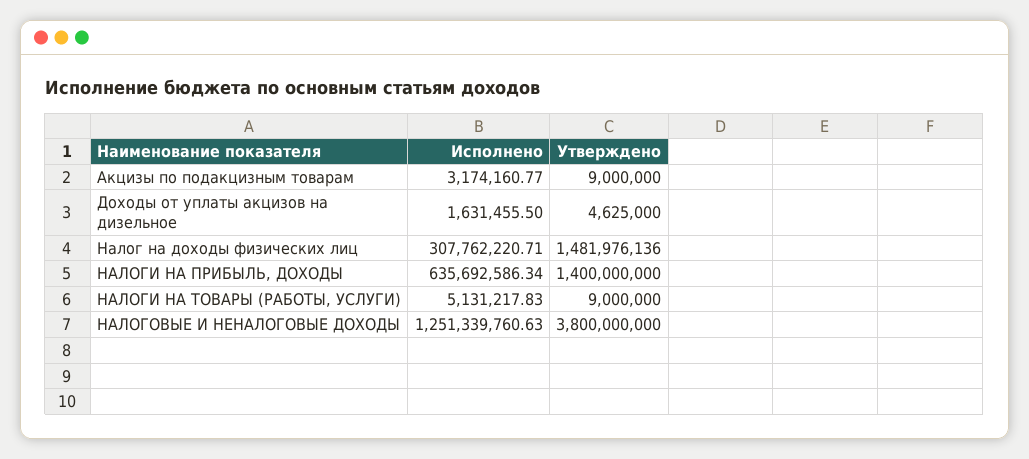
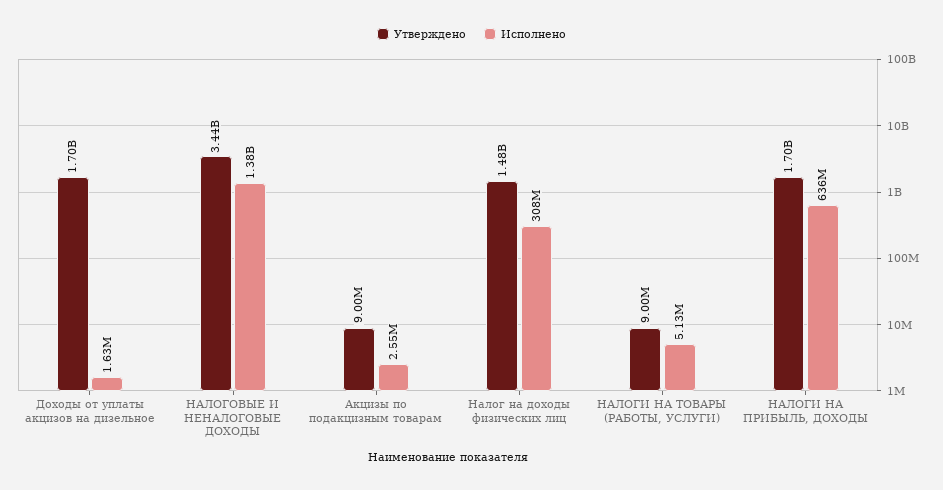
Исполнено, Акцизы по подакцизным товарам: 3174160.77 -> 2550000
Утверждено, Доходы от уплаты акцизов на дизельное: 4625000 -> 1700000000
Утверждено, НАЛОГИ НА ПРИБЫЛЬ, ДОХОДЫ: 1400000000 -> 1700000000
Исполнено, НАЛОГОВЫЕ И НЕНАЛОГОВЫЕ ДОХОДЫ: 1251339760.63 -> 1380000000
Утверждено, НАЛОГОВЫЕ И НЕНАЛОГОВЫЕ ДОХОДЫ: 3800000000 -> 3440000000

